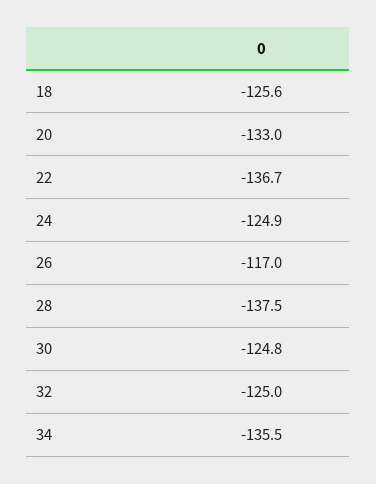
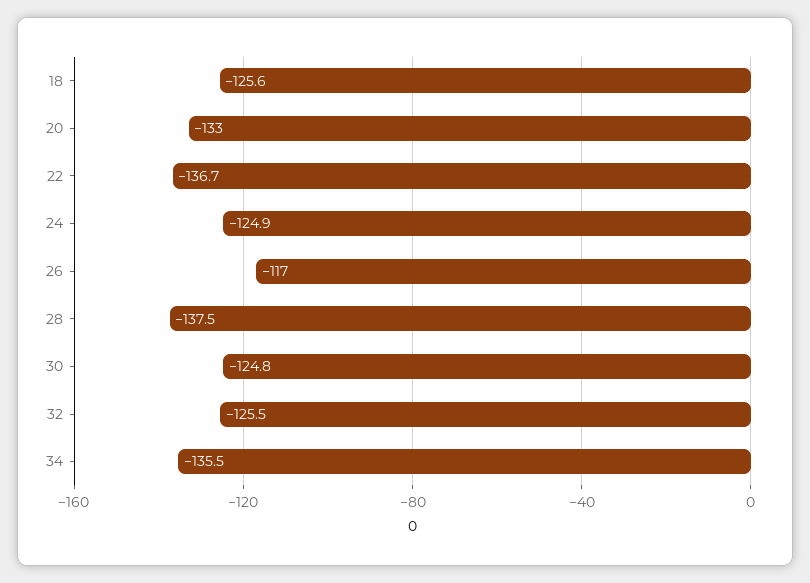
32: -125 -> -125.5

